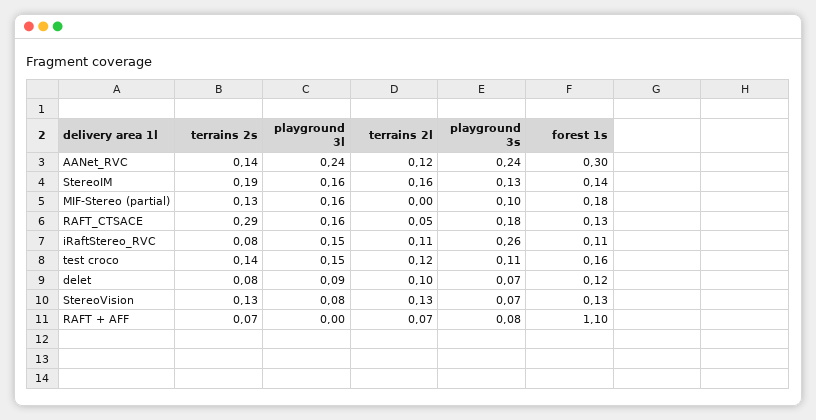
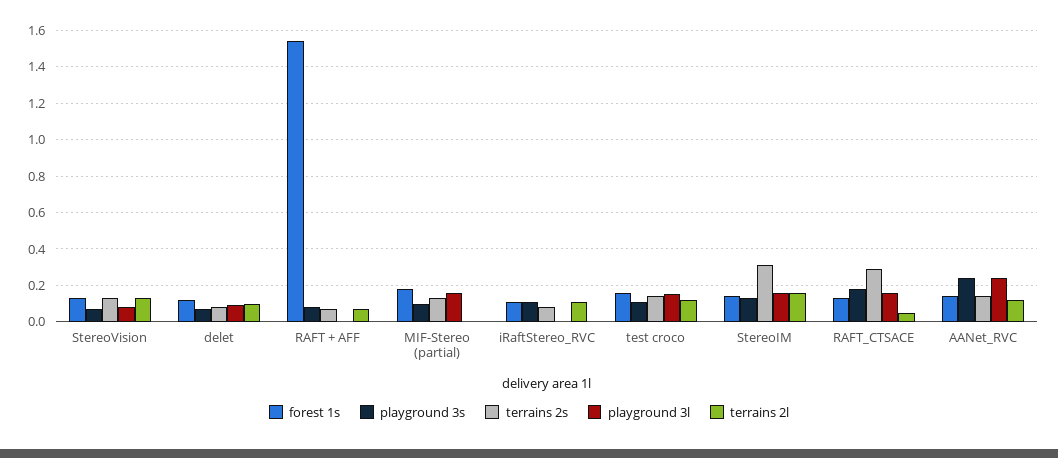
forest 1s, AANet_RVC: 0.3 -> 0.15
terrains 2s, StereoIM: 0.19 -> 0.3
playground 3l, iRaftStereo_RVC: 0.15 -> 0
playground 3s, iRaftStereo_RVC: 0.26 -> 0.1
forest 1s, RAFT + AFF: 1.1 -> 1.55

